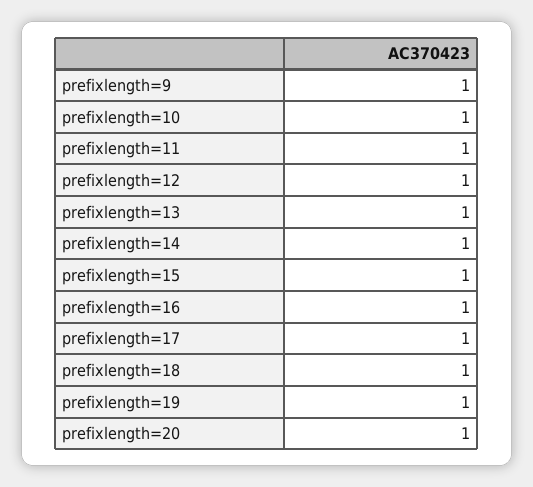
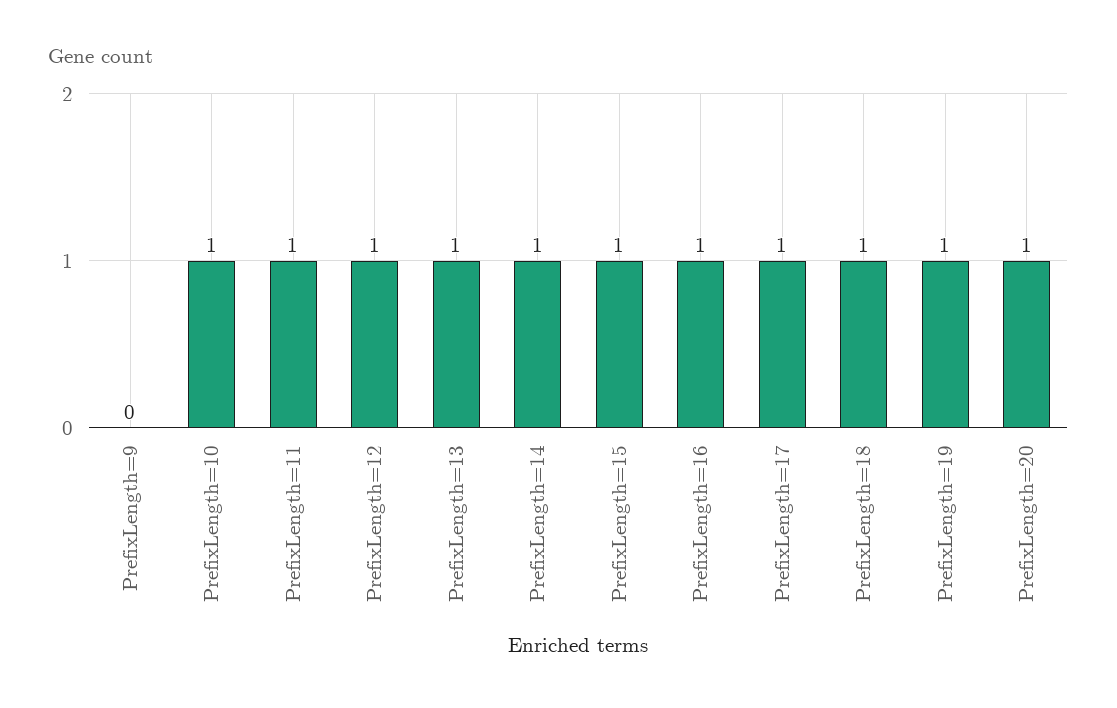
prefixlength=9: 1 -> 0

